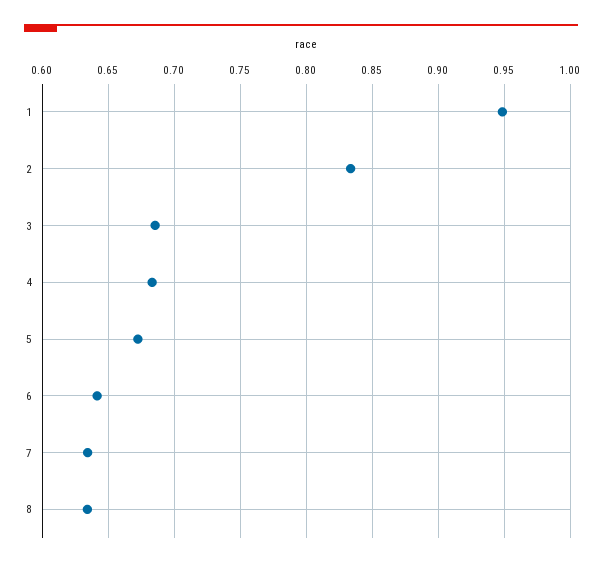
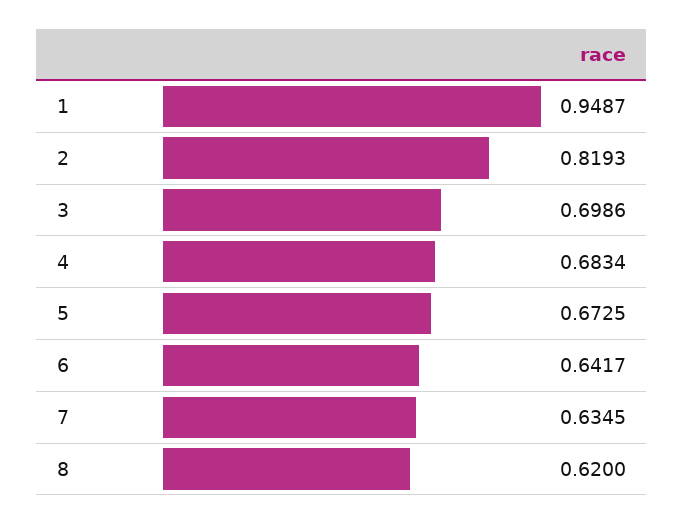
2: 0.835 -> 0.8193
3: 0.685 -> 0.6986
8: 0.635 -> 0.62

